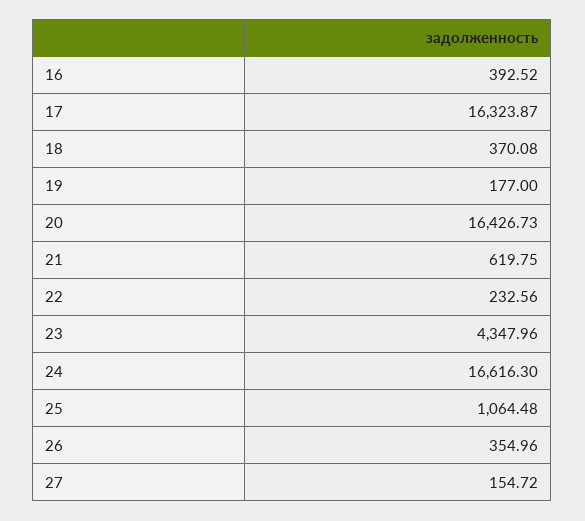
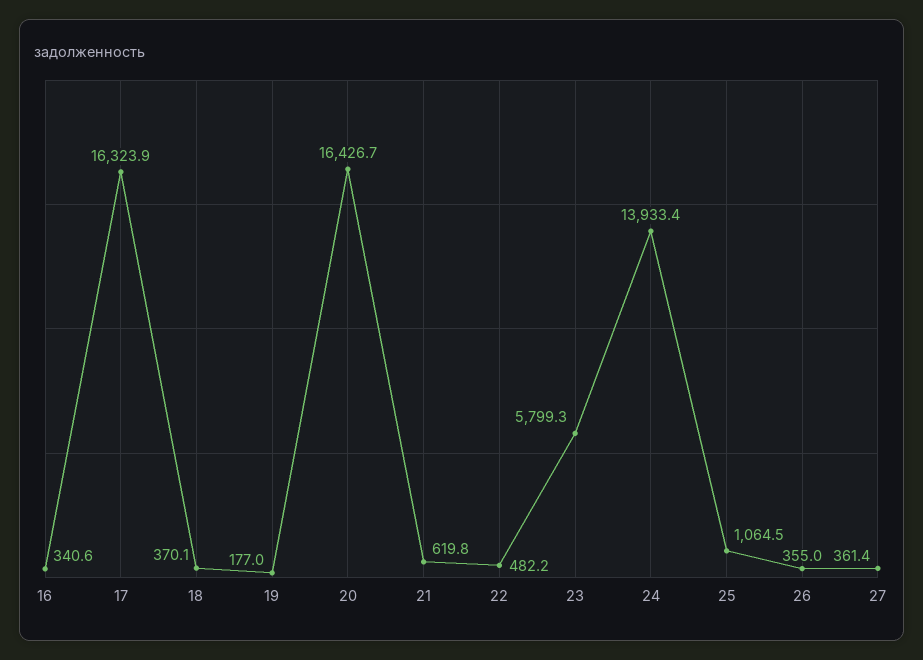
16: 392.52 -> 340.6
22: 232.56 -> 482.2
23: 4347.96 -> 5799.3
24: 16616.3 -> 13933.4
27: 154.72 -> 361.4

